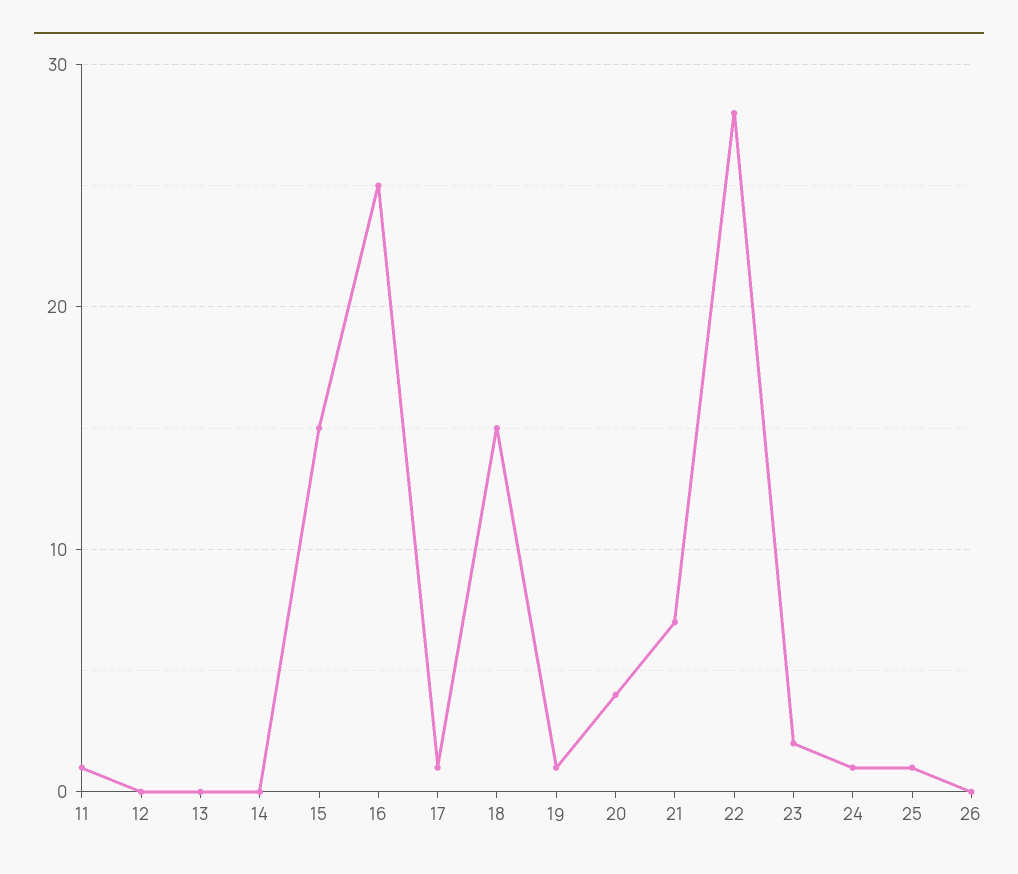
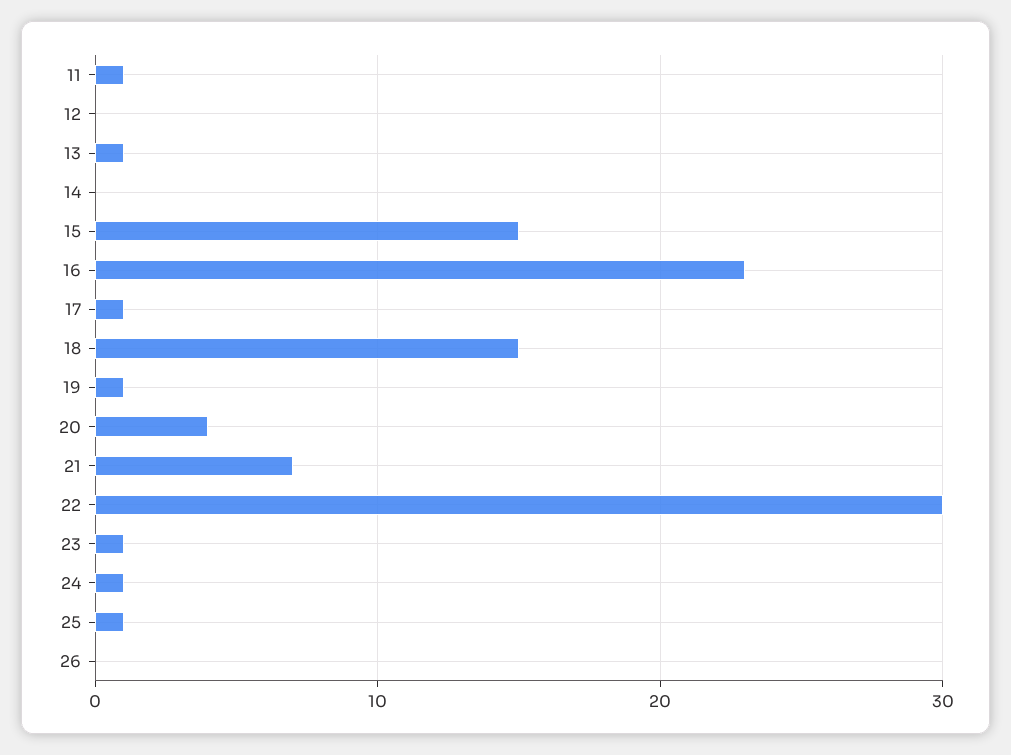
13: 0 -> 1
16: 25 -> 23
22: 28 -> 30
23: 2 -> 1

